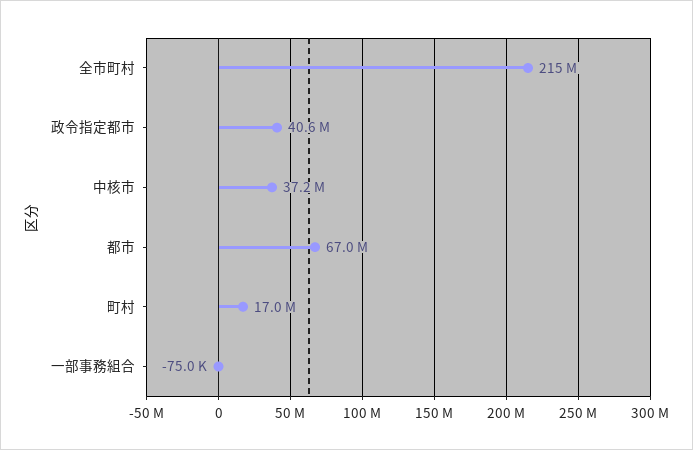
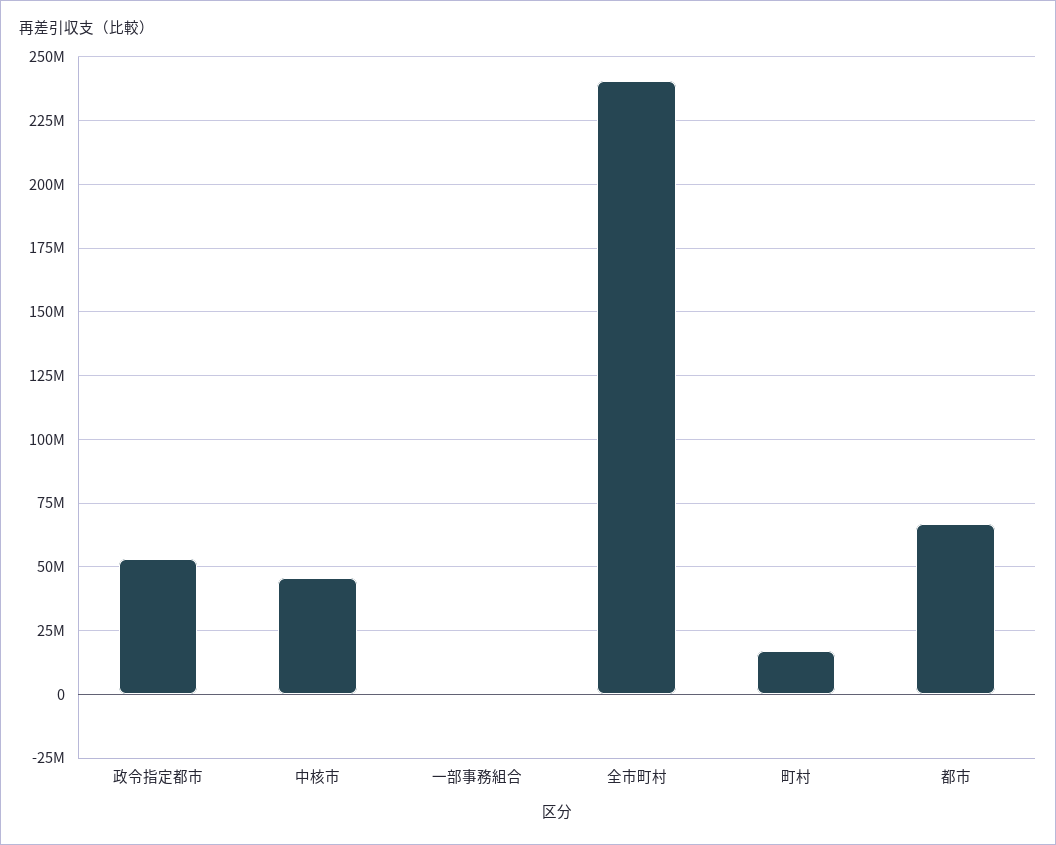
全市町村: 215000000 -> 240000000
政令指定都市: 40600000 -> 52500000
中核市: 37200000 -> 45000000

